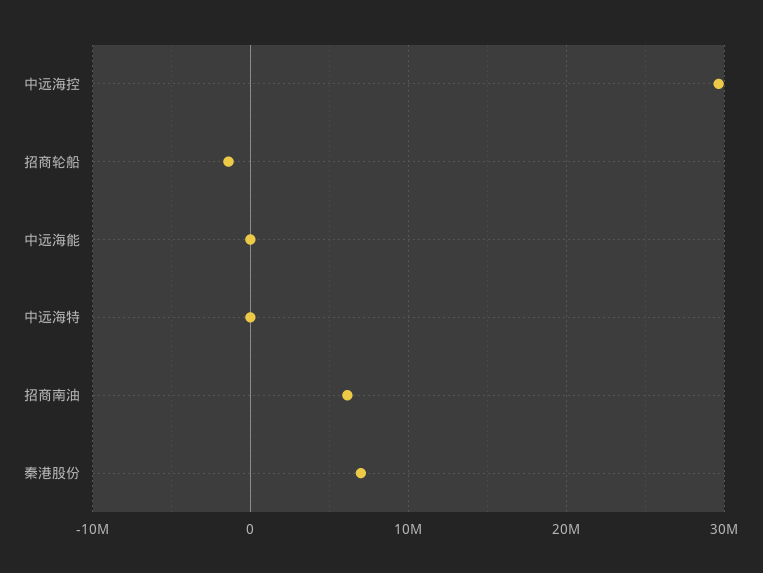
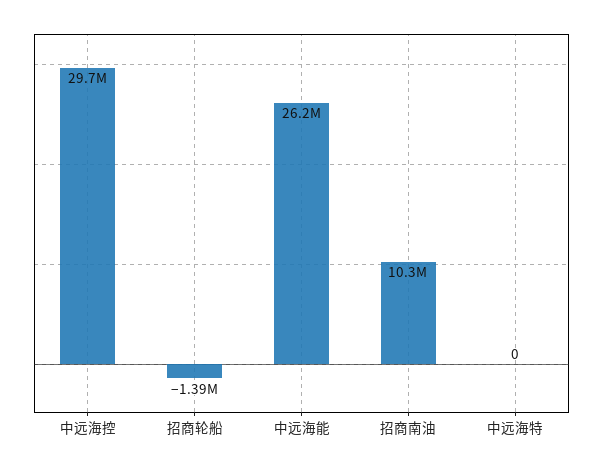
中远海能: 0 -> 26200000
招商南油: 6000000 -> 10300000
秦港股份: 7000000 -> none

